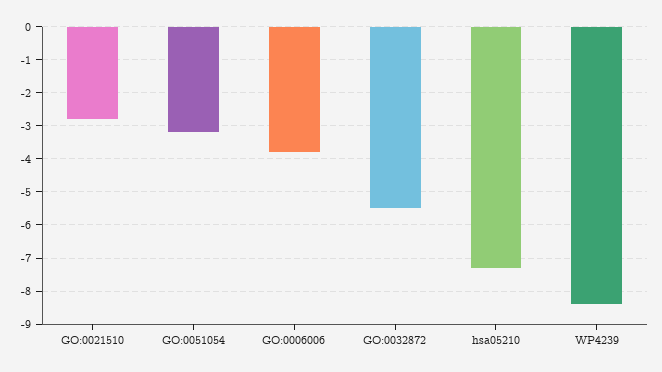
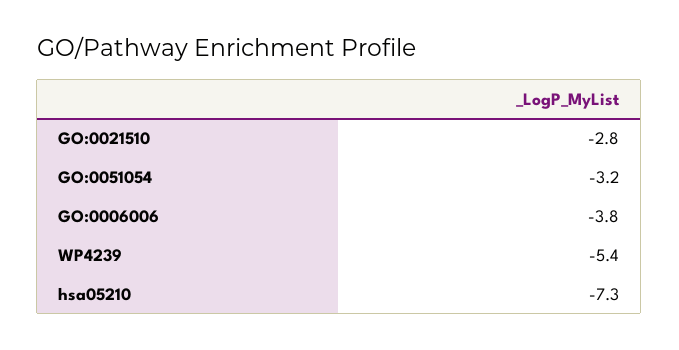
GO:0032872: -5.5 -> none
WP4239: -8.5 -> -5.4

